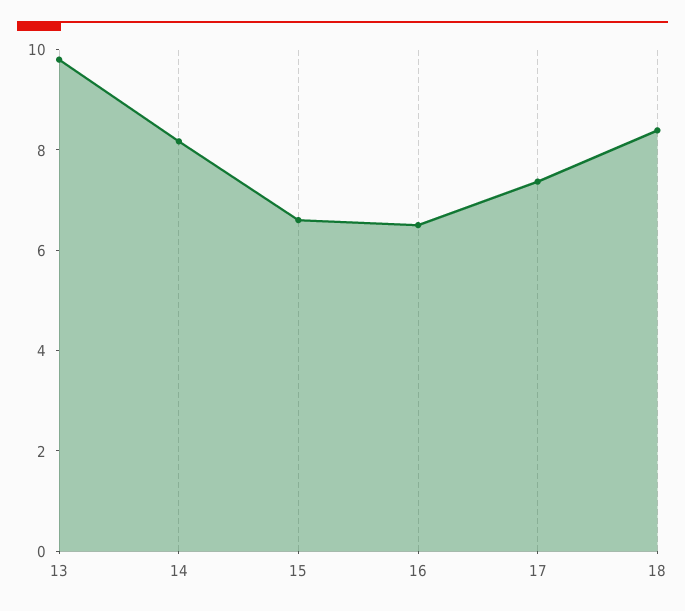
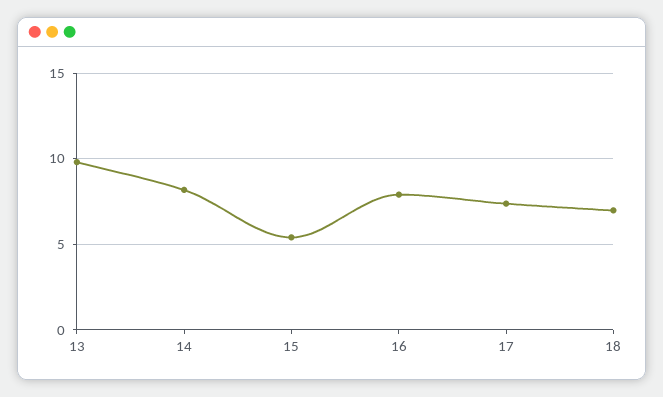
15: 6.5 -> 5.5
16: 6.5 -> 8
18: 8.5 -> 7

